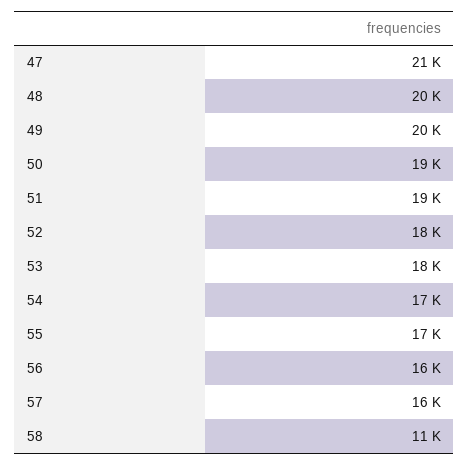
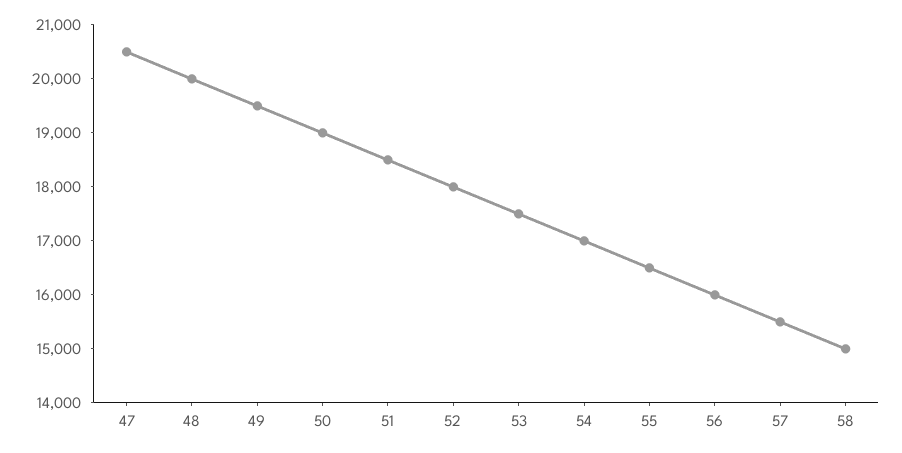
58: 11000 -> 15000

